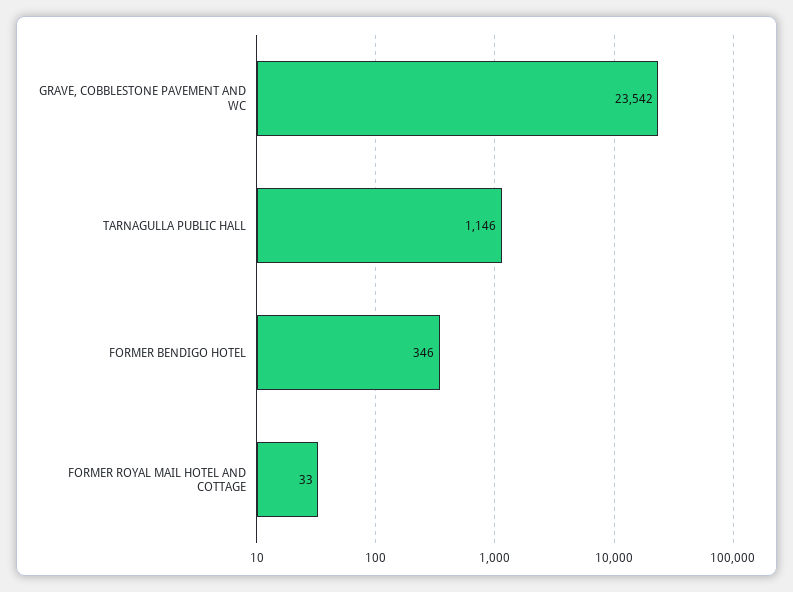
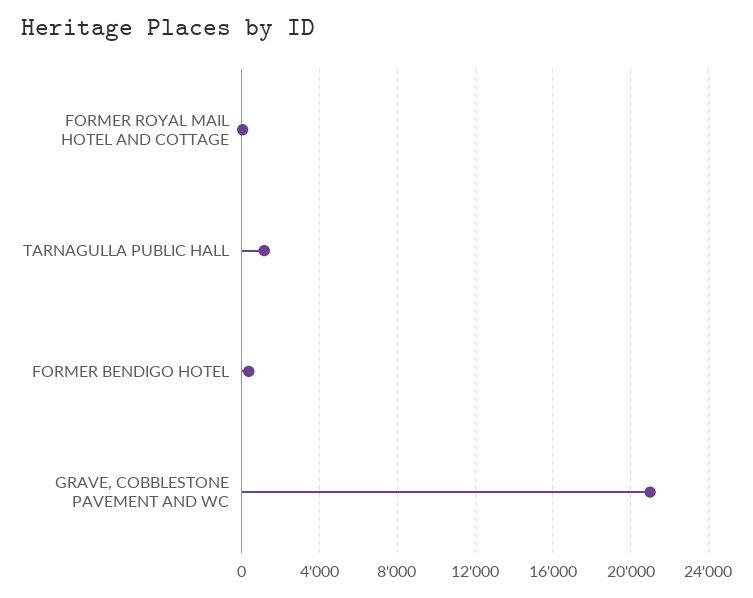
GRAVE, COBBLESTONE PAVEMENT AND WC: 23542 -> 21000

